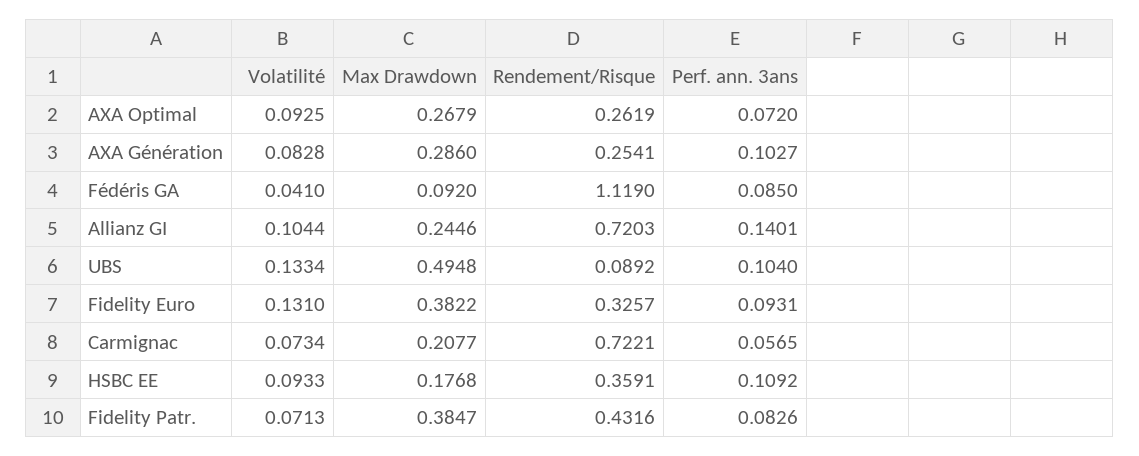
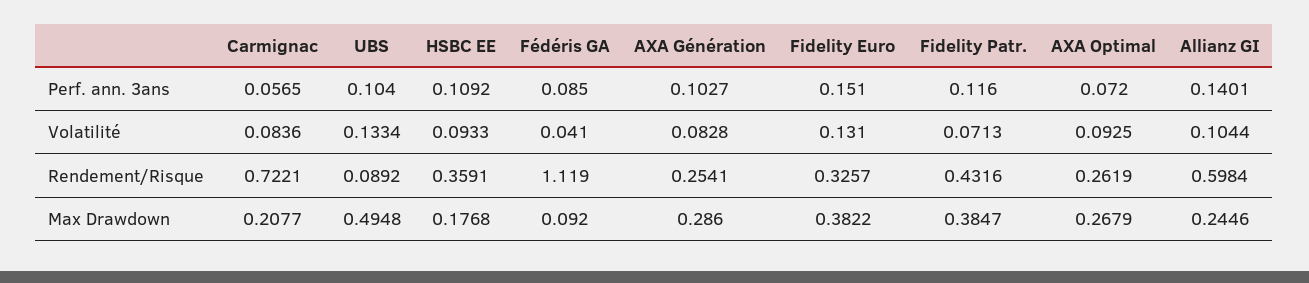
Rendement/Risque, Allianz GI: 0.7203 -> 0.5984
Perf. ann. 3ans, Fidelity Euro: 0.0931 -> 0.151
Volatilité, Carmignac: 0.0734 -> 0.0836
Perf. ann. 3ans, Fidelity Patr.: 0.0826 -> 0.116

